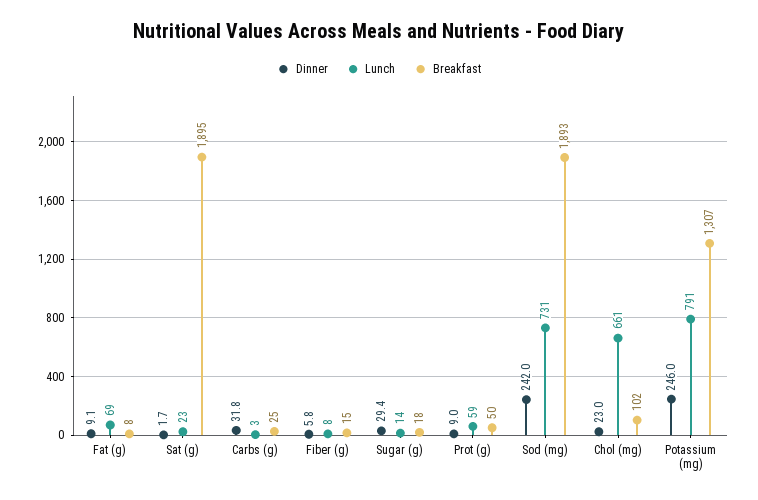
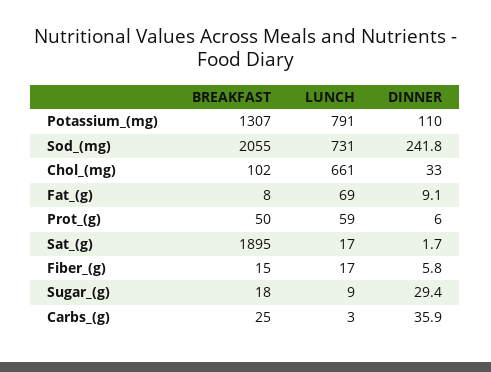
Lunch, Sat (g): 23 -> 17
Dinner, Carbs (g): 31.8 -> 35.9
Lunch, Fiber (g): 8 -> 17
Lunch, Sugar (g): 14 -> 9
Dinner, Prot (g): 9 -> 6
Dinner, Sod (mg): 242 -> 241.8
Breakfast, Sod (mg): 1893 -> 2055
Dinner, Chol (mg): 23 -> 33
Dinner, Potassium (mg): 246 -> 110

